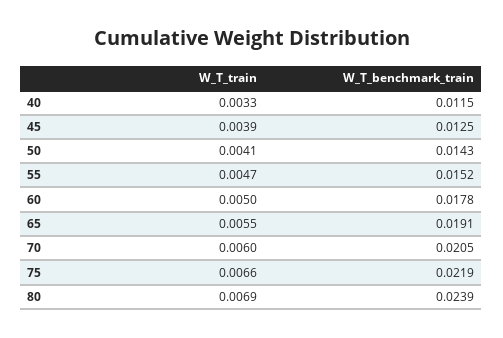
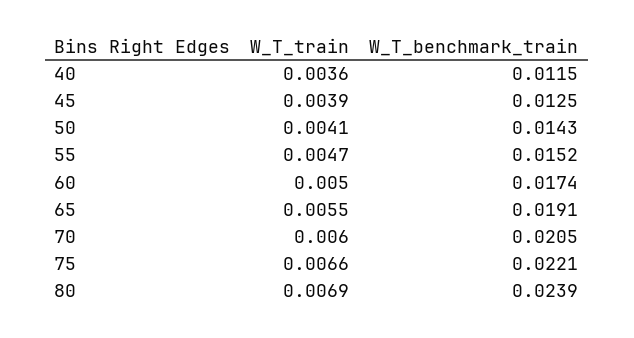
W_T_train, 40: 0.0033 -> 0.0036
W_T_benchmark_train, 60: 0.0178 -> 0.0174
W_T_benchmark_train, 75: 0.0219 -> 0.0221

